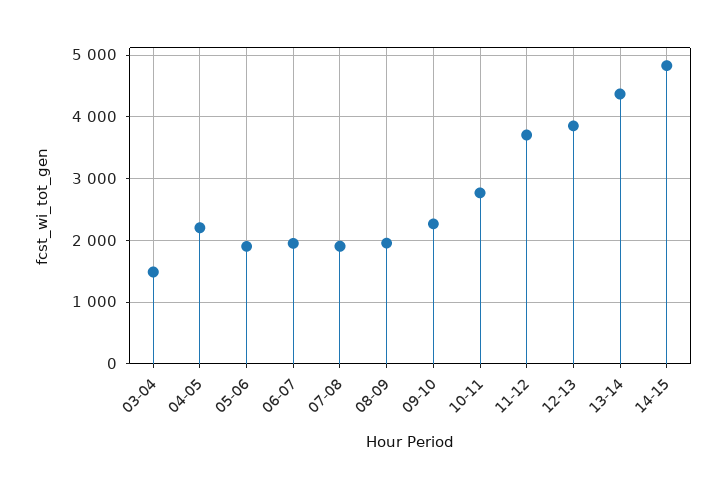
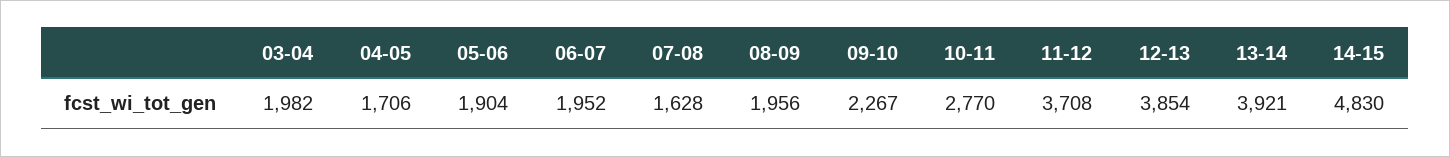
03-04: 1500 -> 1982
04-05: 2200 -> 1706
07-08: 1900 -> 1628
13-14: 4400 -> 3921

